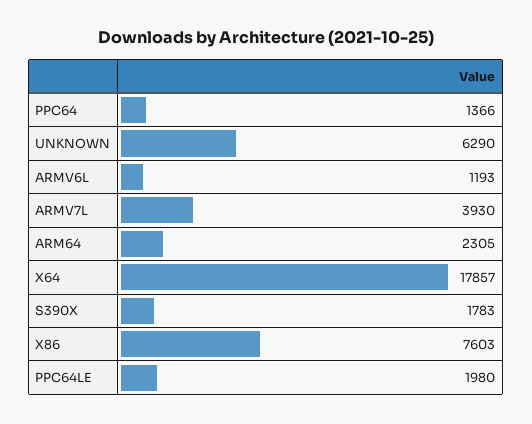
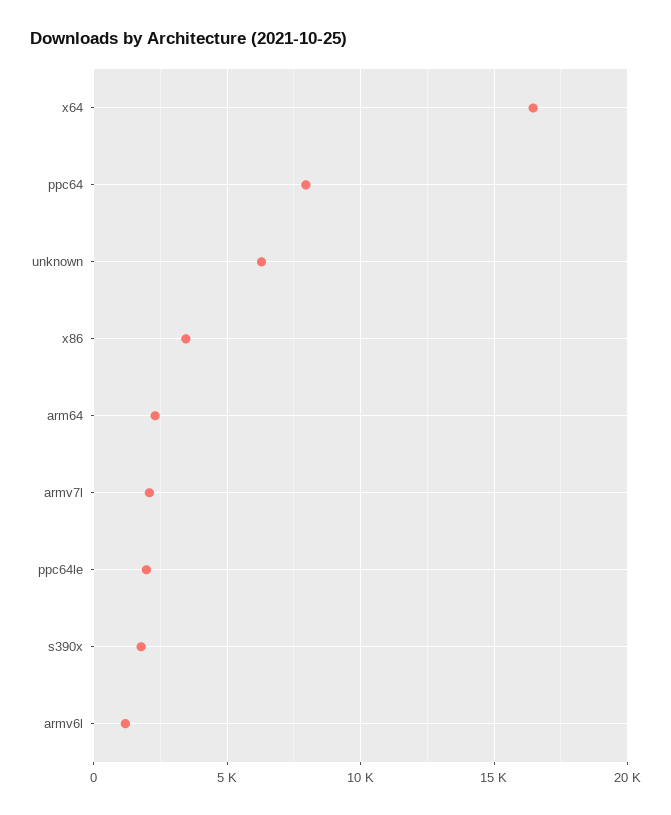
PPC64: 1366 -> 8000
ARMV7L: 3930 -> 2000
X64: 17857 -> 16500
X86: 7603 -> 3500

